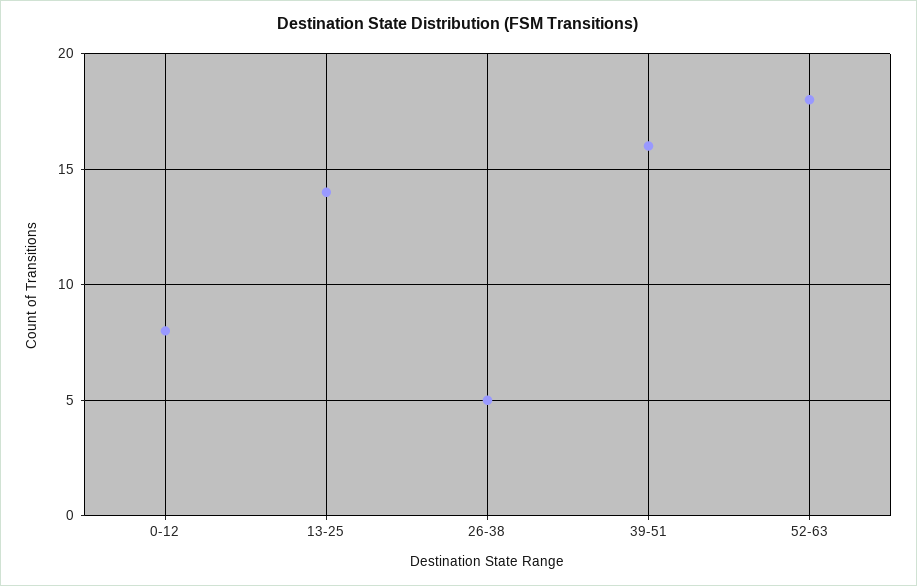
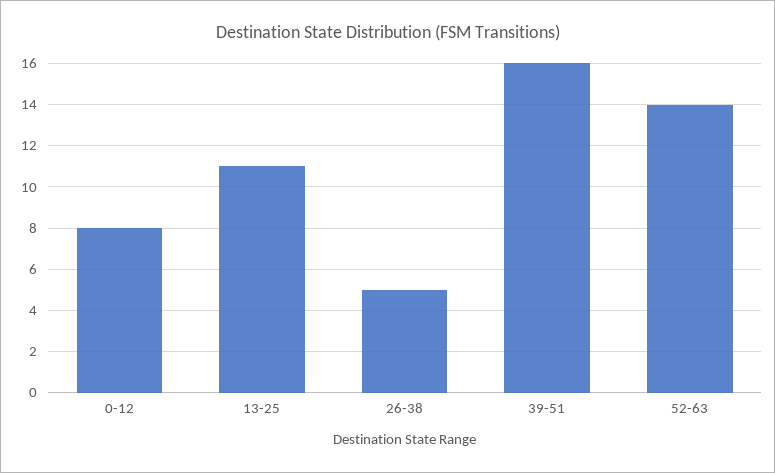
13-25: 14 -> 11
52-63: 18 -> 14

